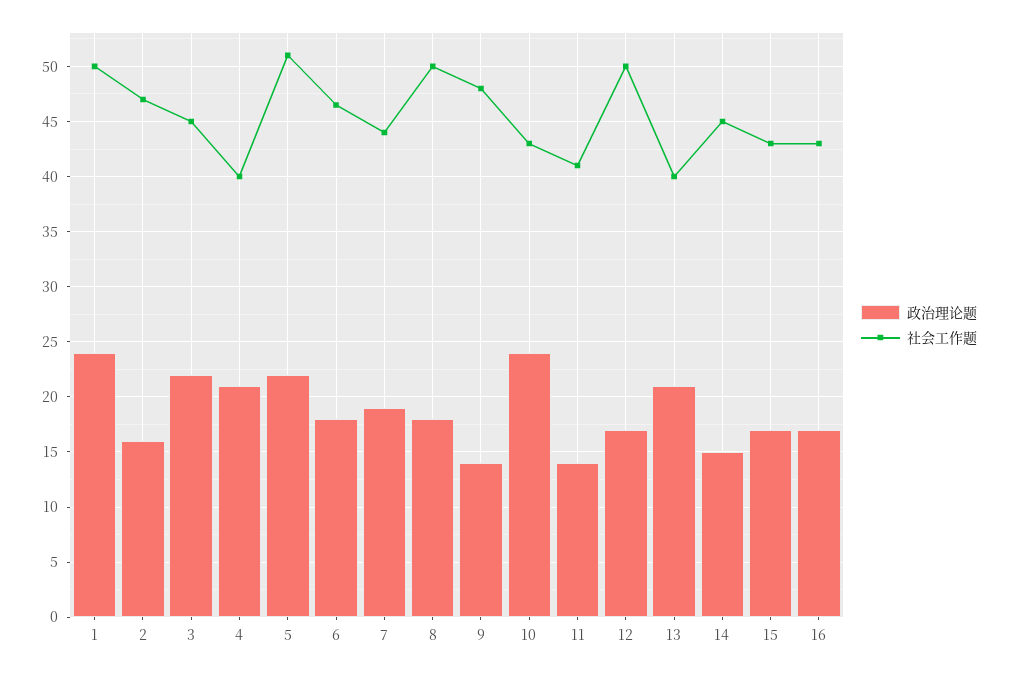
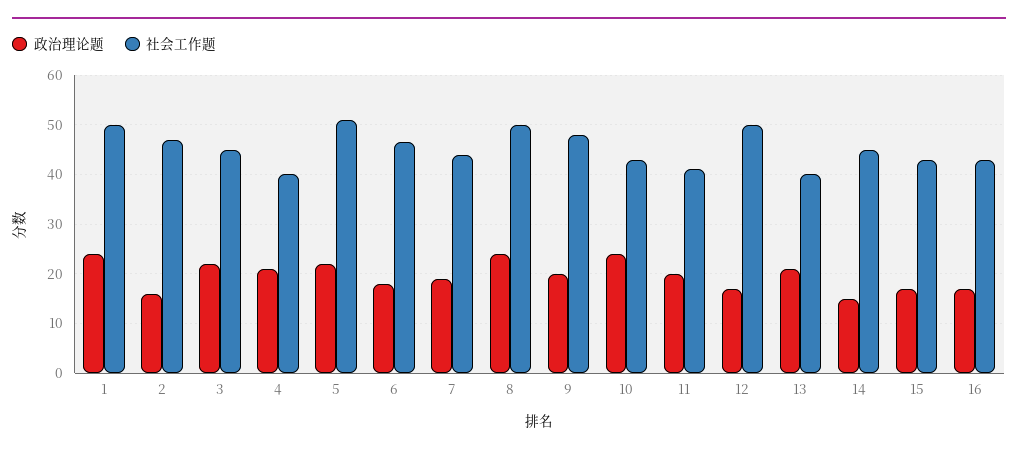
政治理论题, 8: 18 -> 24
政治理论题, 9: 14 -> 20
政治理论题, 11: 14 -> 20

